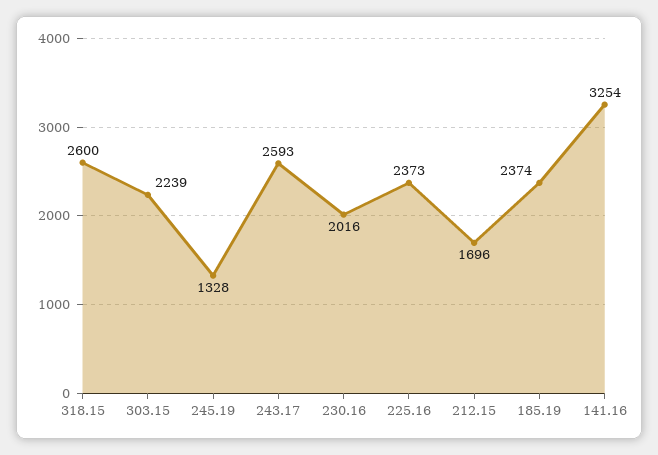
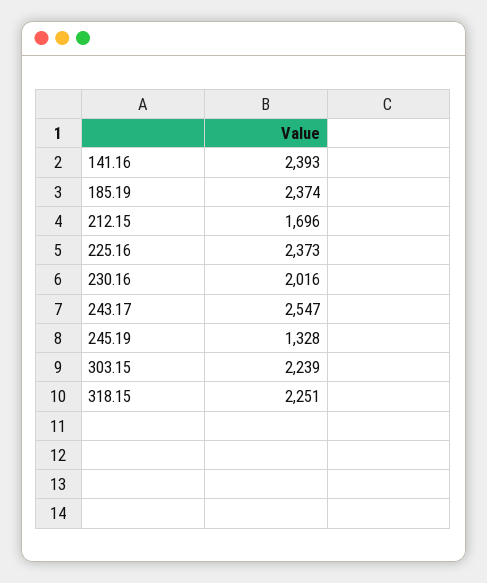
318.15: 2600 -> 2251
243.17: 2593 -> 2547
141.16: 3254 -> 2393

